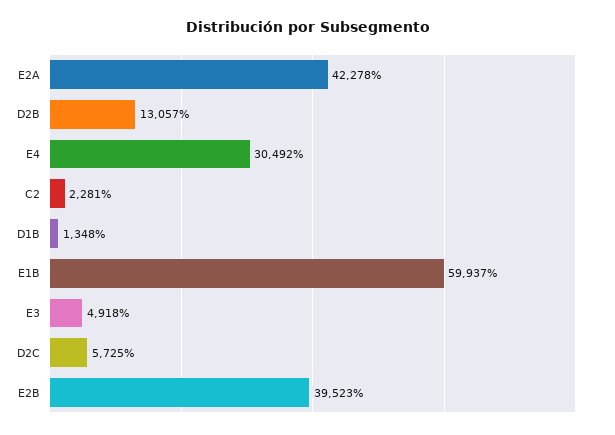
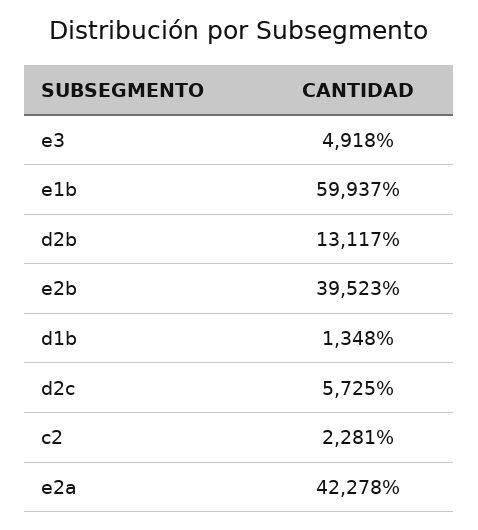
D2B: 13057 -> 13117
E4: 30492 -> none

